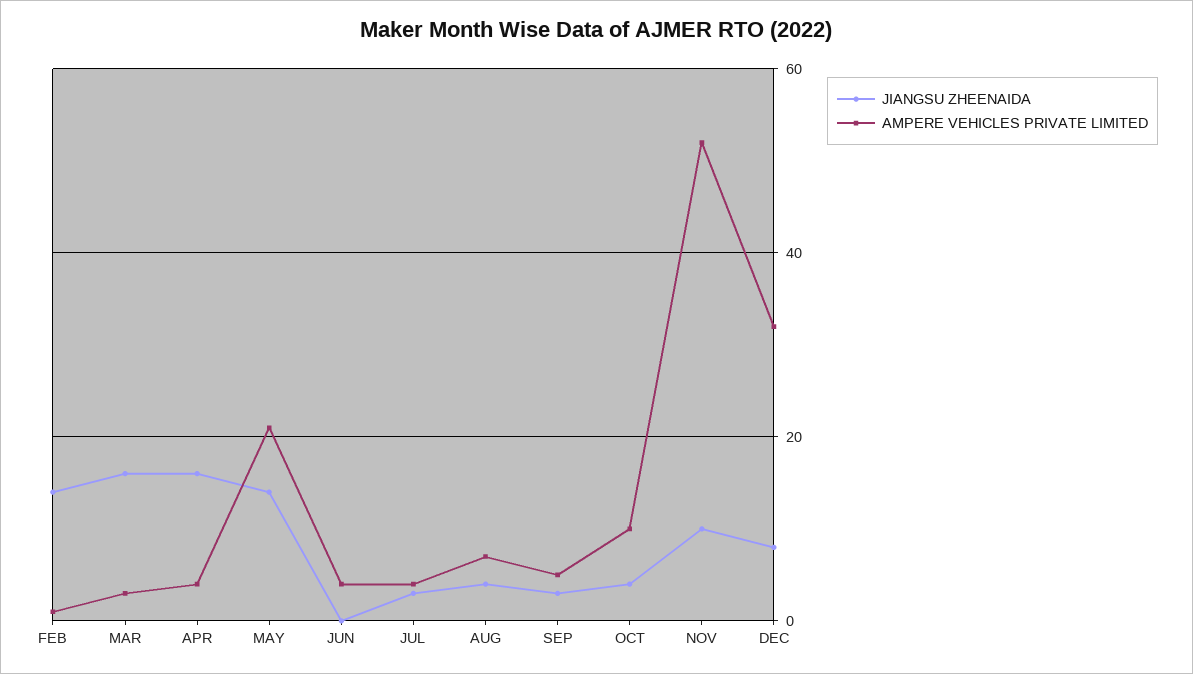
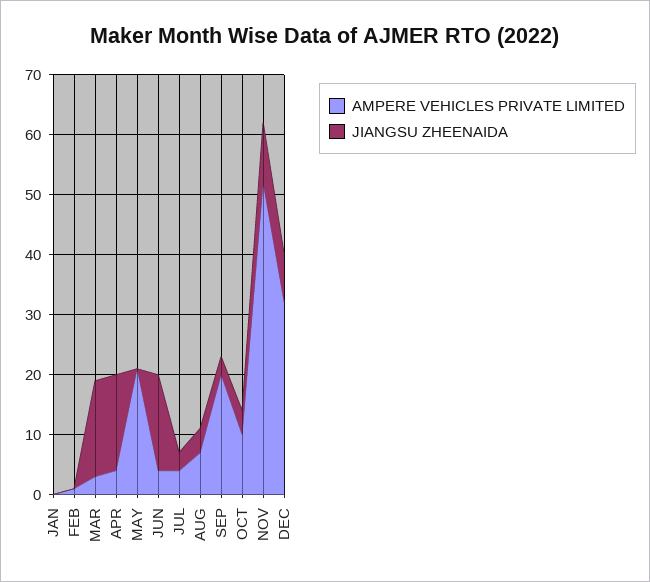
JIANGSU ZHEENAIDA, FEB: 15 -> 0
JIANGSU ZHEENAIDA, MAY: 15 -> 0
JIANGSU ZHEENAIDA, JUN: 0 -> 15
AMPERE VEHICLES PRIVATE LIMITED, SEP: 5 -> 20
AMPERE VEHICLES PRIVATE LIMITED, JAN: none -> 0
JIANGSU ZHEENAIDA, JAN: none -> 0

